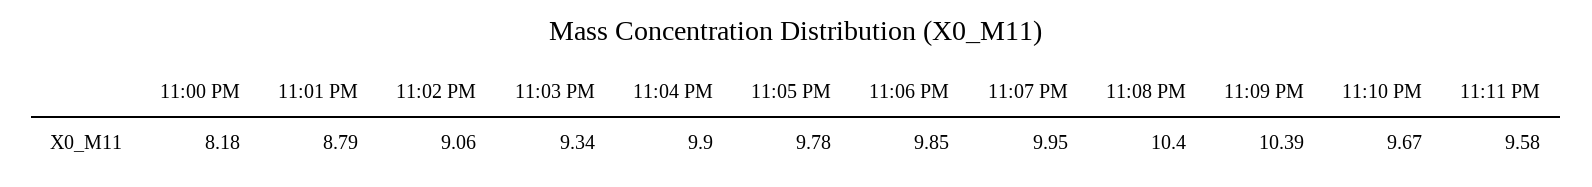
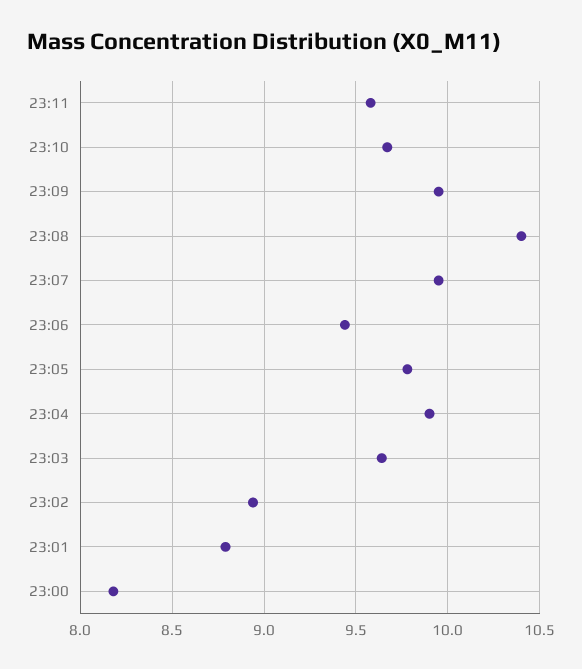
11:02 PM: 9.06 -> 8.95
11:03 PM: 9.34 -> 9.65
11:06 PM: 9.85 -> 9.45
11:09 PM: 10.39 -> 9.95

